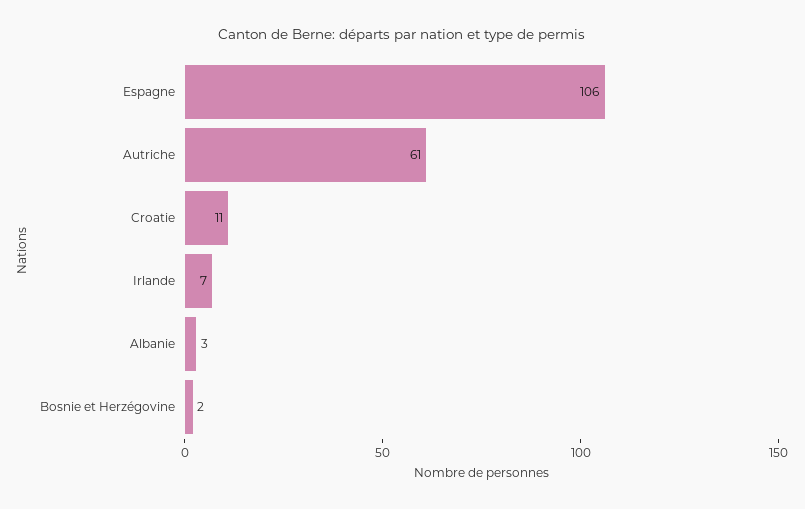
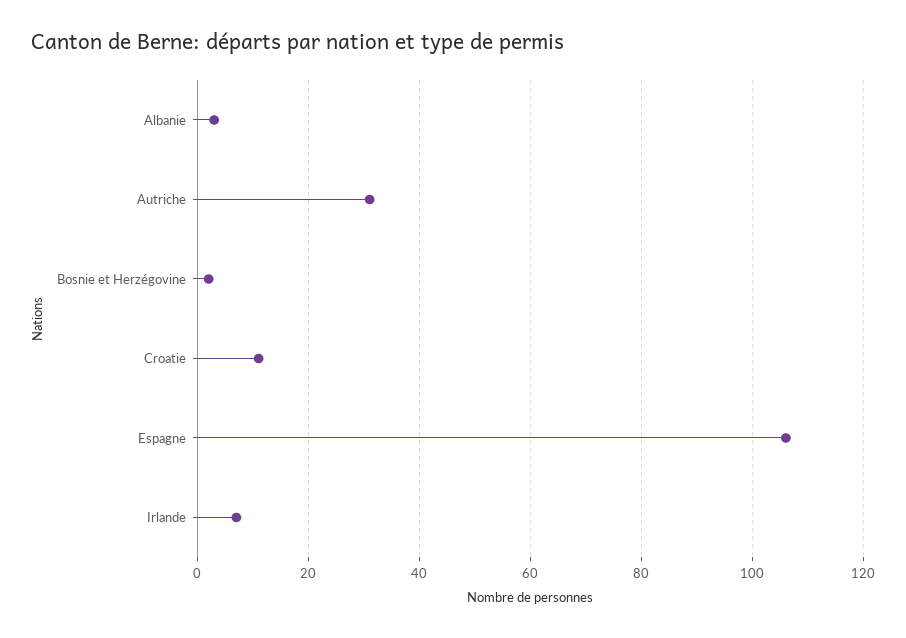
Autriche: 61 -> 30

